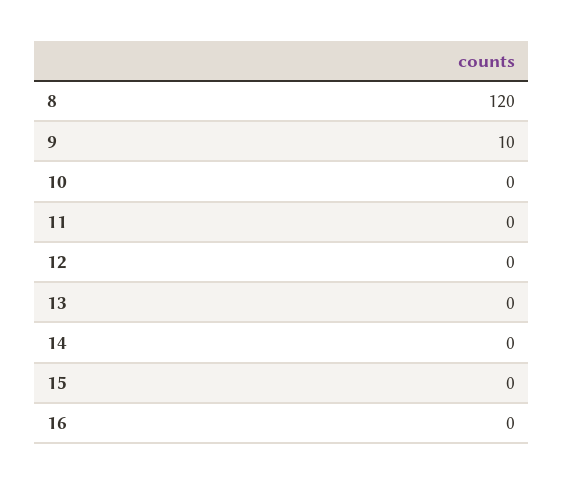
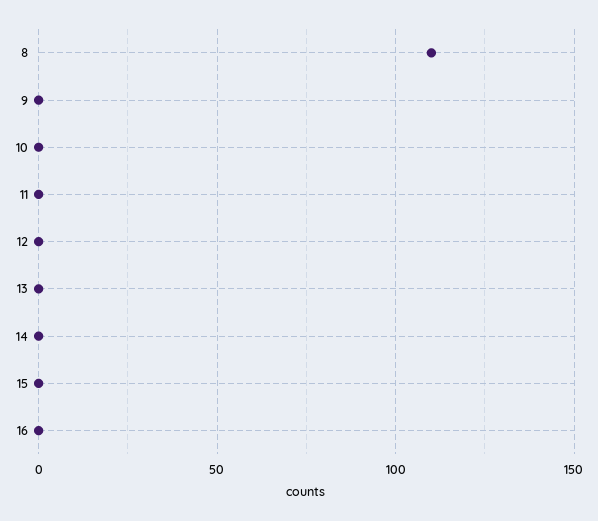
8: 120 -> 110
9: 10 -> 0

